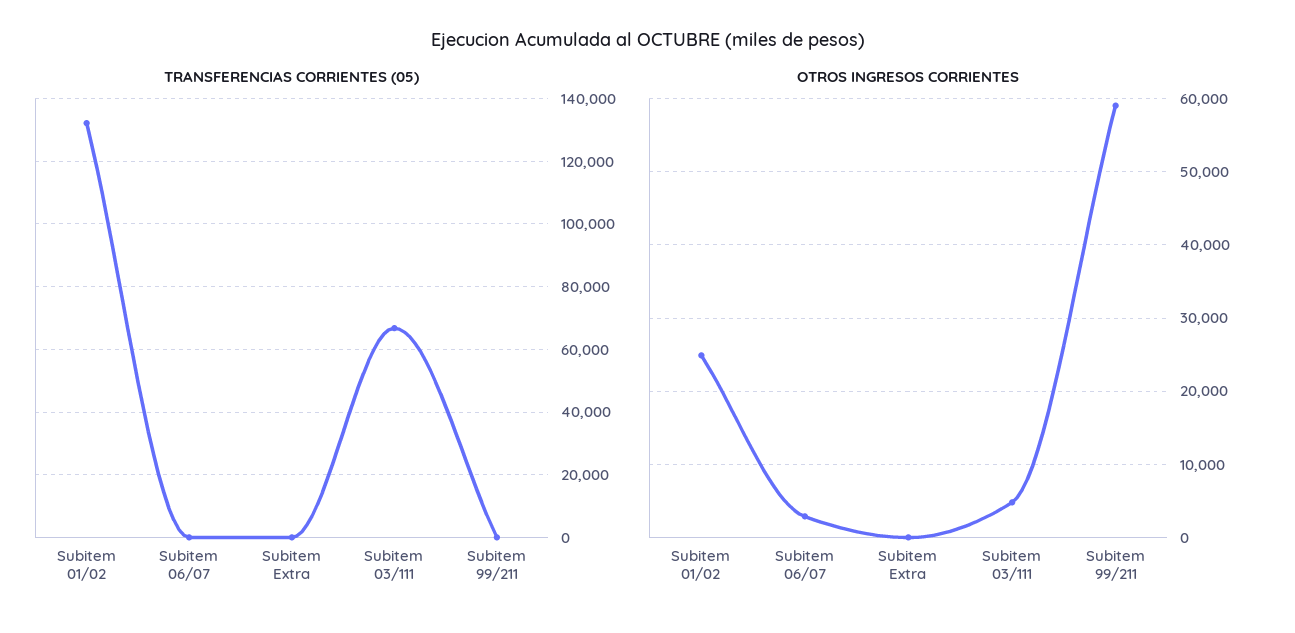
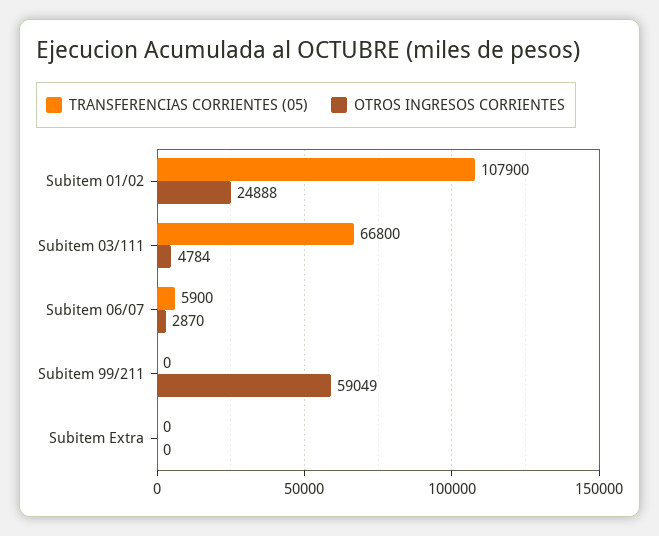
TRANSFERENCIAS CORRIENTES (05), Subitem 01/02: 132000 -> 107900
TRANSFERENCIAS CORRIENTES (05), Subitem 06/07: 0 -> 5900

